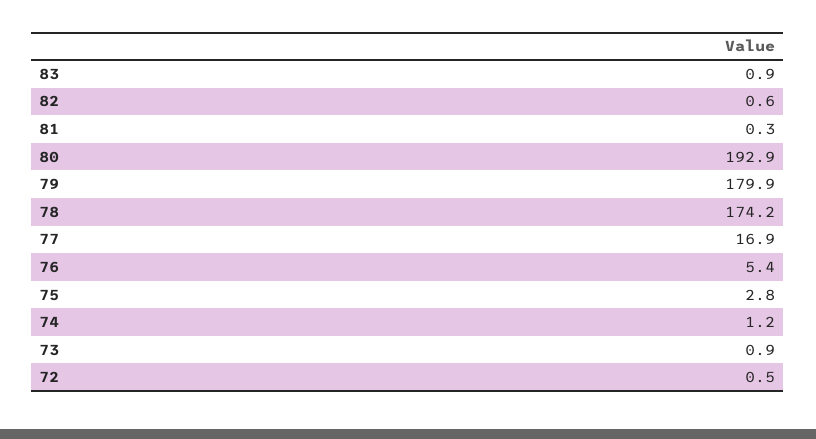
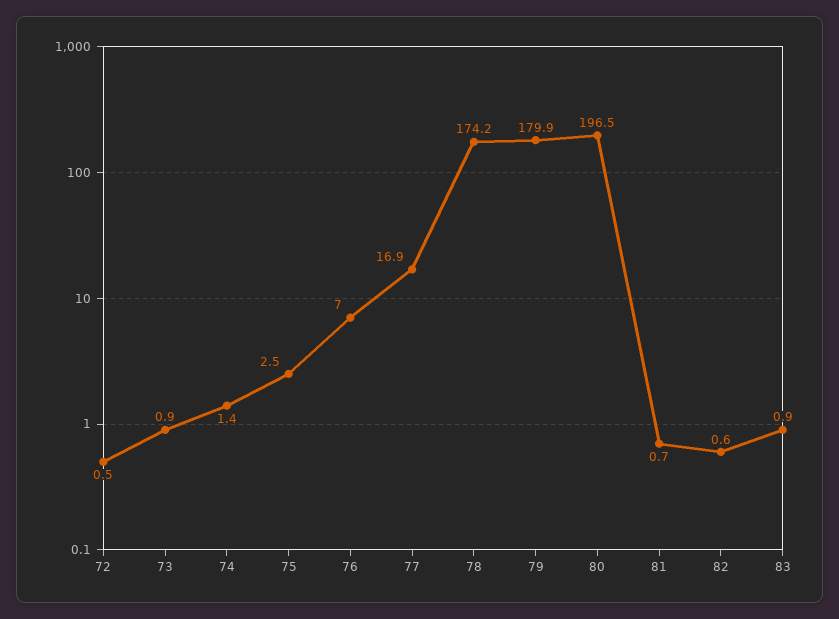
81: 0.3 -> 0.7
80: 192.9 -> 196.5
76: 5.4 -> 7
75: 2.8 -> 2.5
74: 1.2 -> 1.4

